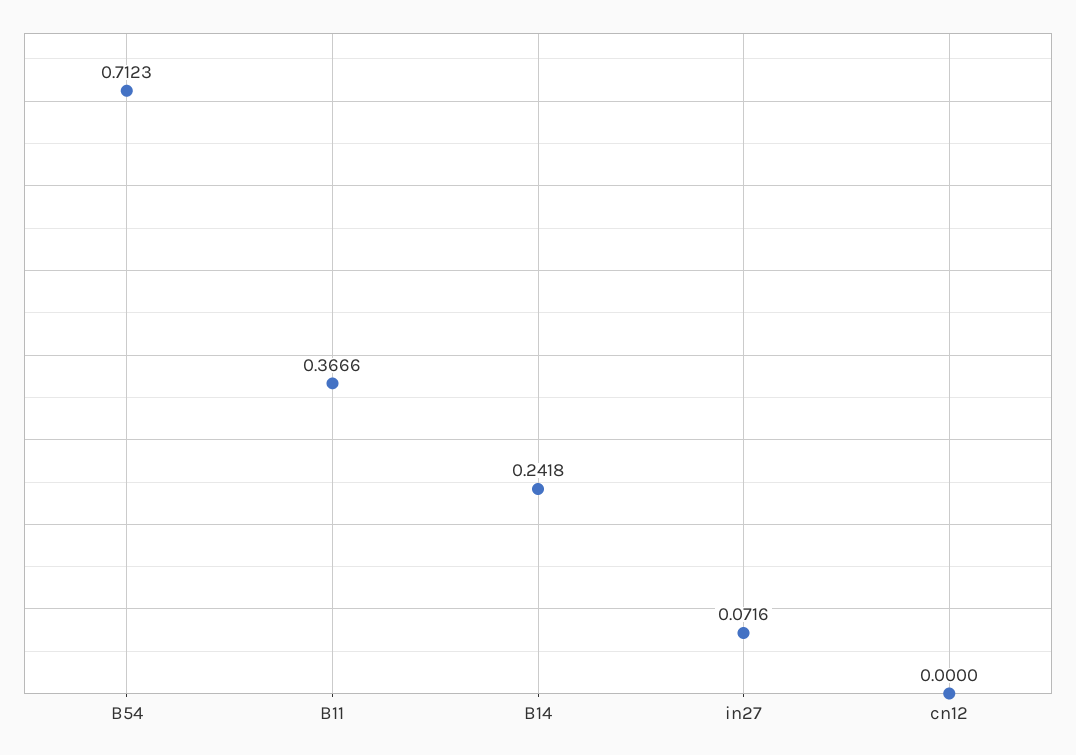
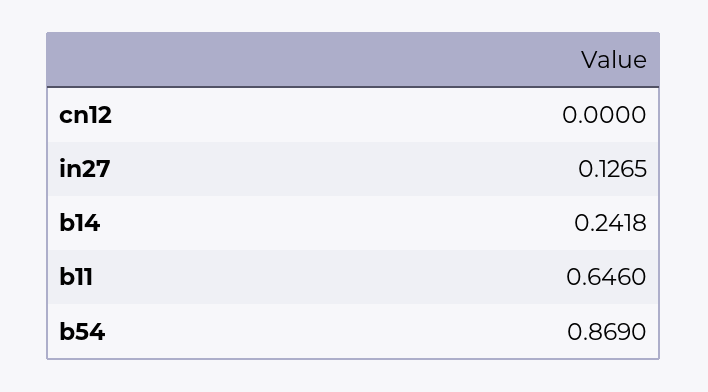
B54: 0.7123 -> 0.869
B11: 0.3666 -> 0.646
in27: 0.0716 -> 0.1265

